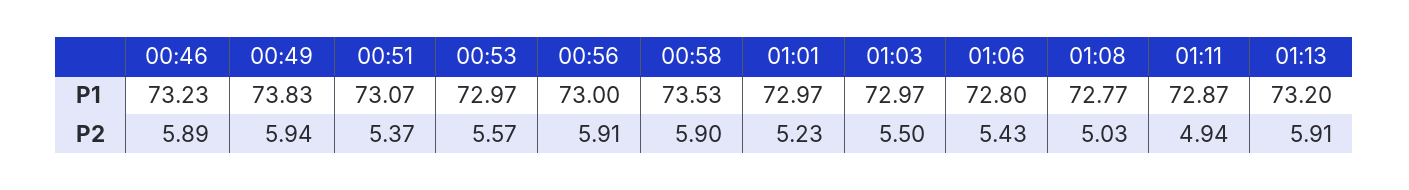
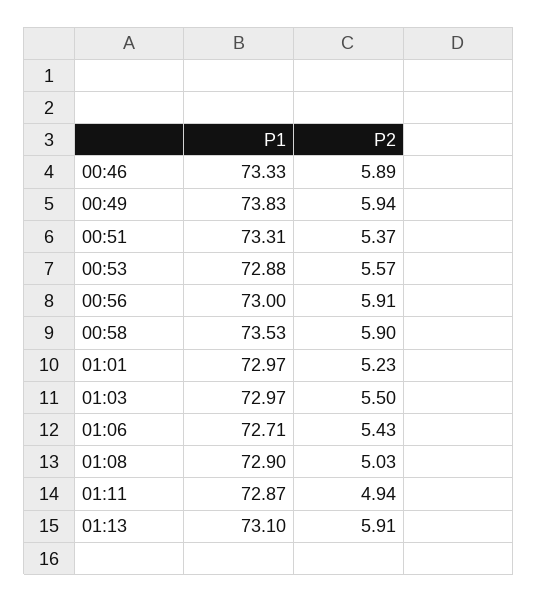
00:46, P1: 73.23 -> 73.33
00:51, P1: 73.07 -> 73.31
00:53, P1: 72.97 -> 72.88
01:06, P1: 72.8 -> 72.71
01:08, P1: 72.77 -> 72.9
01:13, P1: 73.2 -> 73.1

